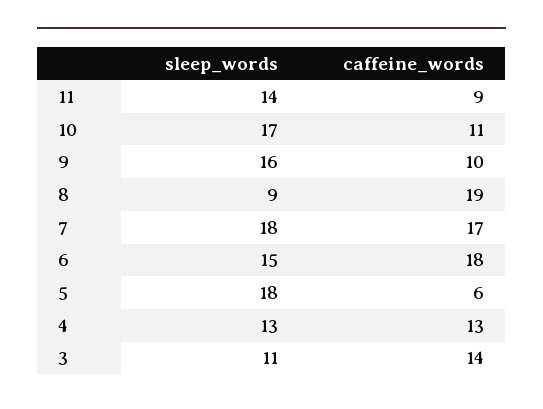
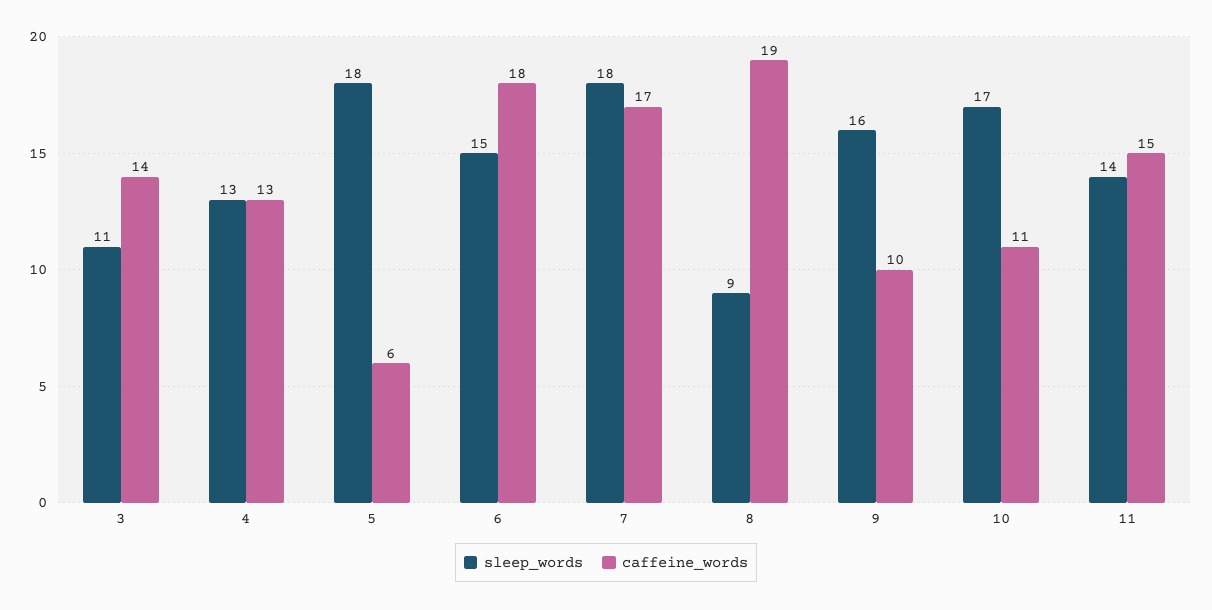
caffeine_words, 11: 9 -> 15

